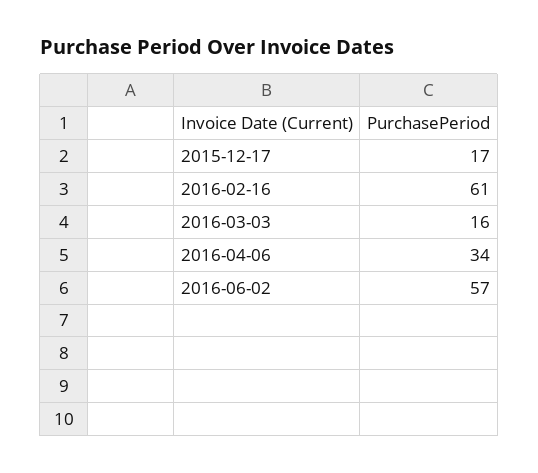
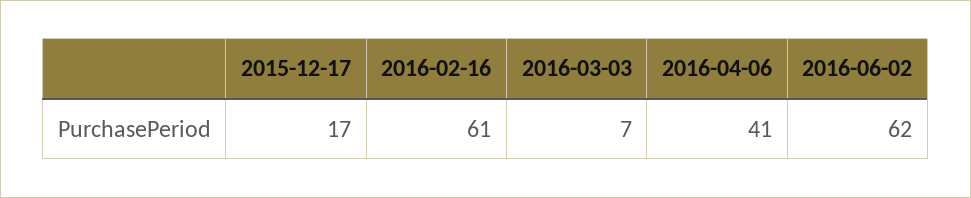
2016-03-03: 16 -> 7
2016-04-06: 34 -> 41
2016-06-02: 57 -> 62

